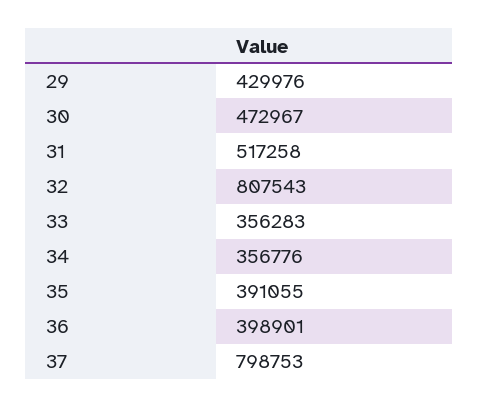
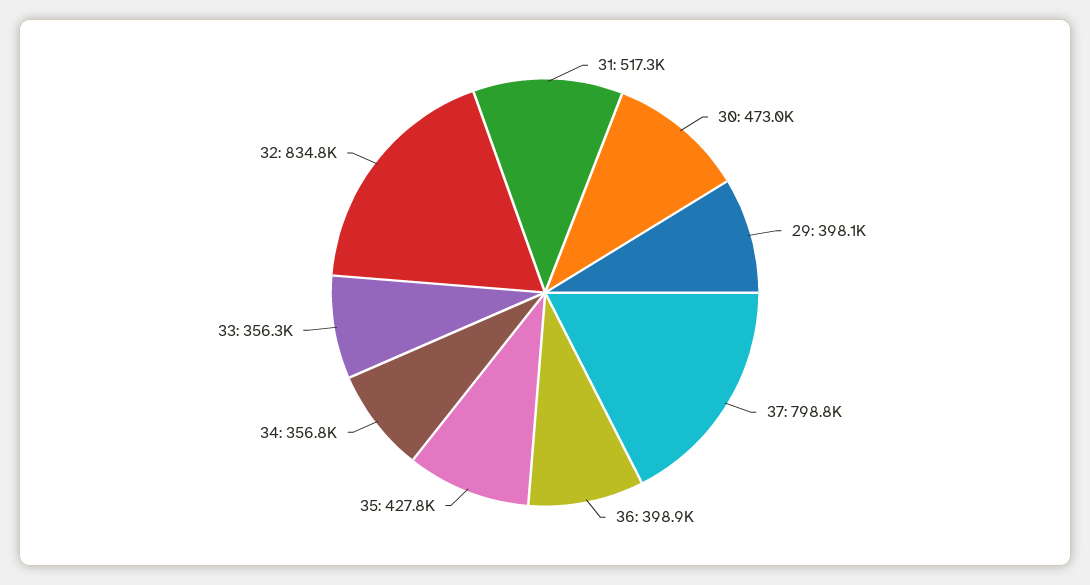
29: 429976 -> 398100
32: 807543 -> 834800
35: 391055 -> 427800

